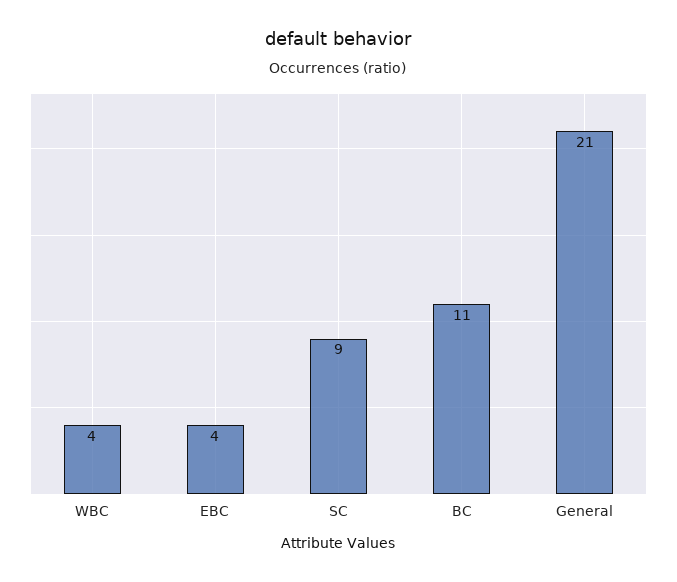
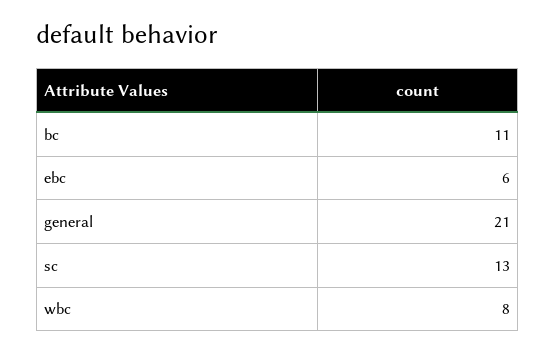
WBC: 4 -> 8
EBC: 4 -> 6
SC: 9 -> 13

